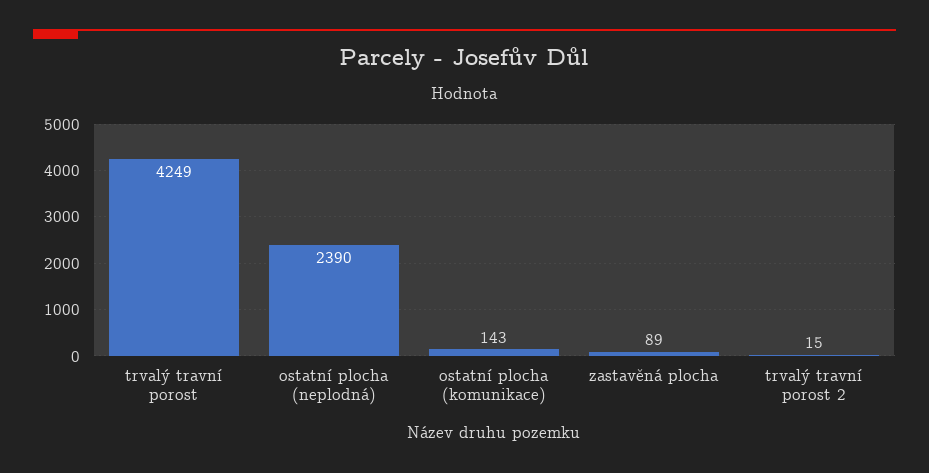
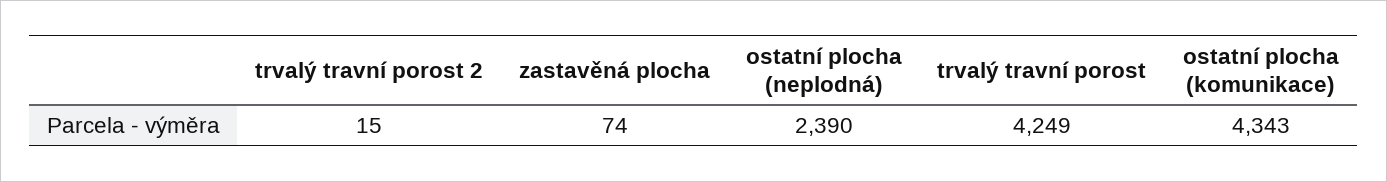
ostatní plocha (komunikace): 143 -> 4343
zastavěná plocha: 89 -> 74

